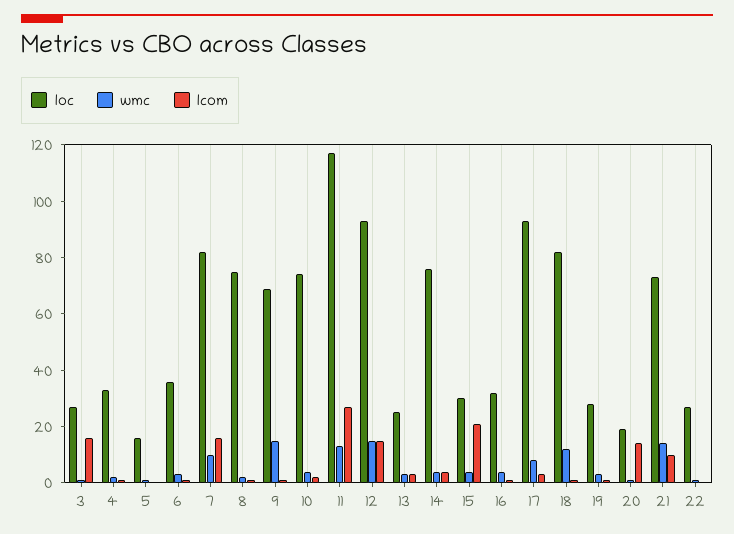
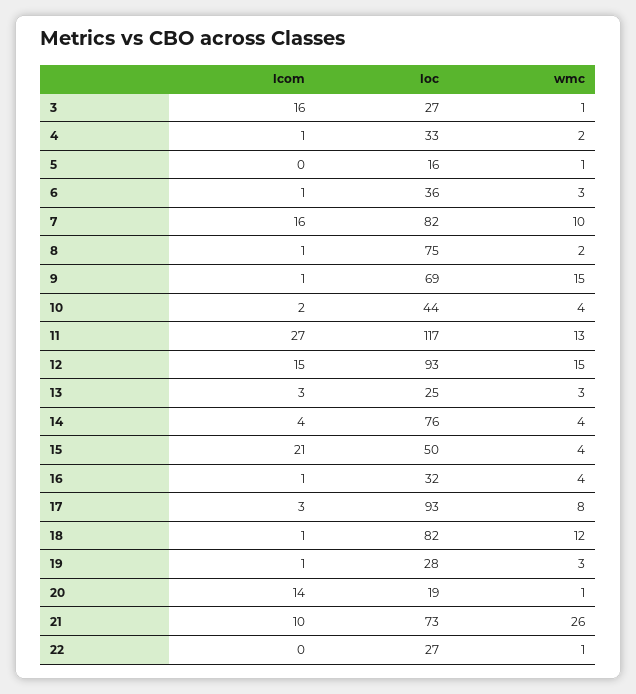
loc, 10: 75 -> 44
loc, 15: 30 -> 50
wmc, 21: 15 -> 26

